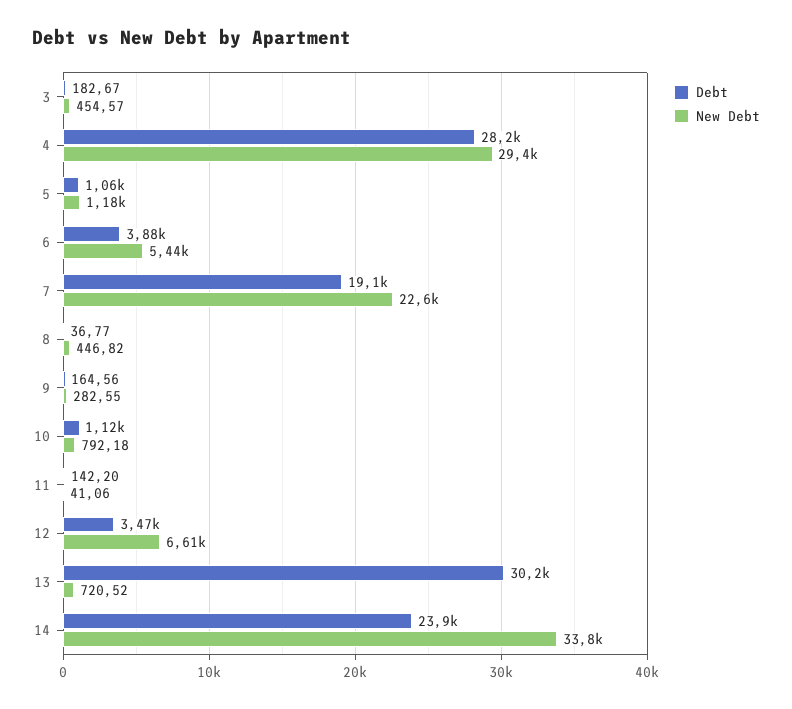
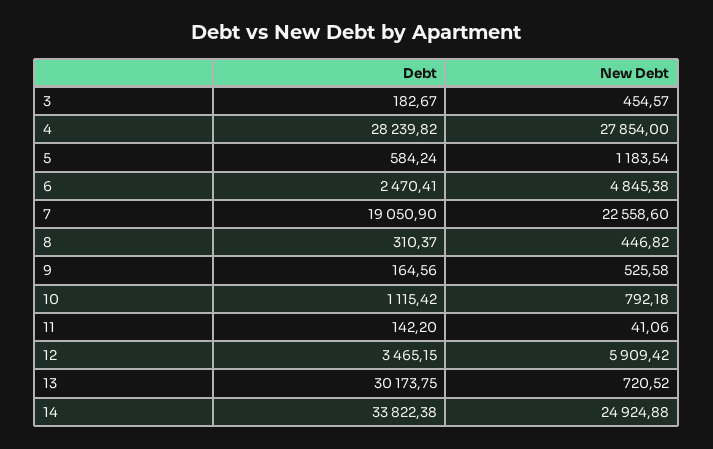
New Debt, 4: 29400 -> 27854
Debt, 5: 1060 -> 584.24
Debt, 6: 3880 -> 2470.41
New Debt, 6: 5440 -> 4845.38
Debt, 8: 36.77 -> 310.37
New Debt, 9: 282.55 -> 525.58
New Debt, 12: 6610 -> 5909.42
Debt, 14: 23900 -> 33822.38
New Debt, 14: 33800 -> 24924.88

